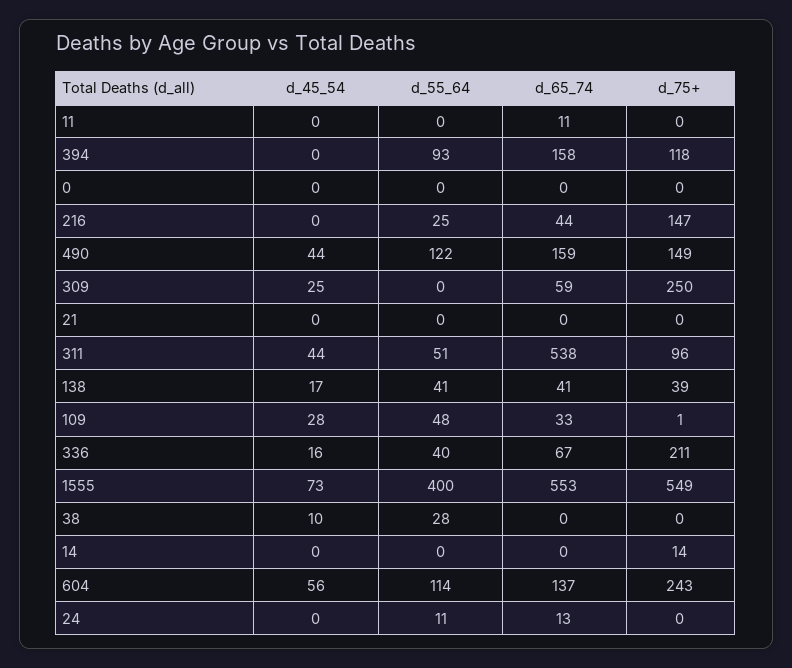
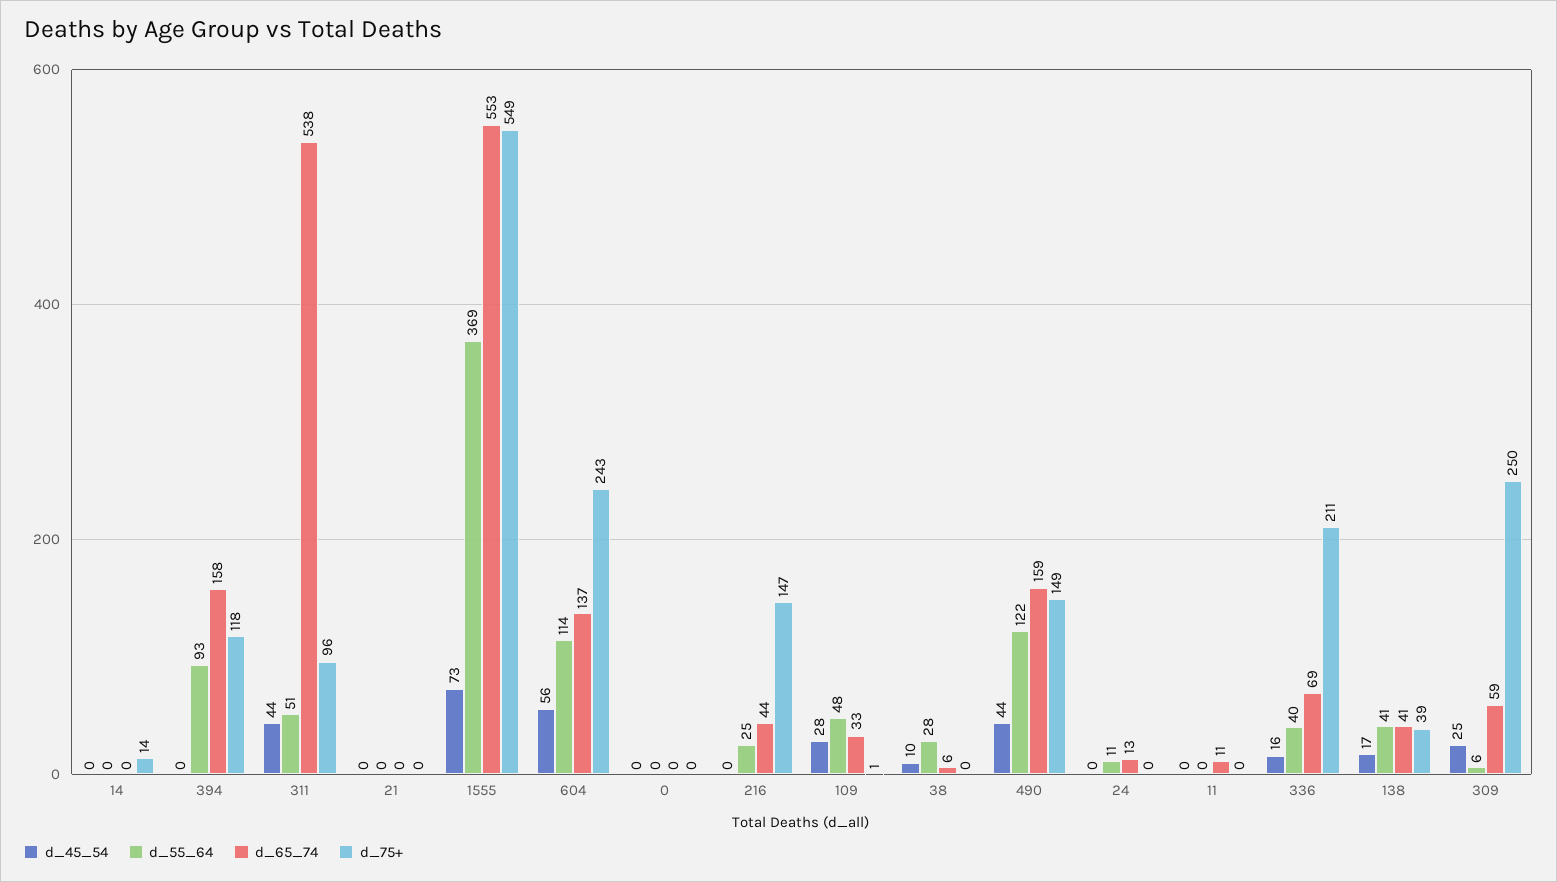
d_55_64, 309: 0 -> 6
d_65_74, 336: 67 -> 69
d_55_64, 1555: 400 -> 369
d_65_74, 38: 0 -> 6

